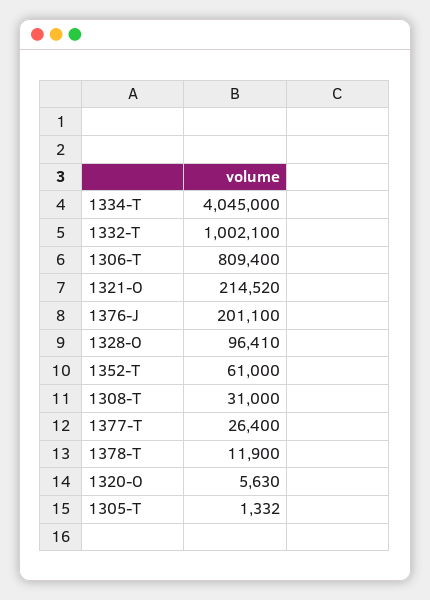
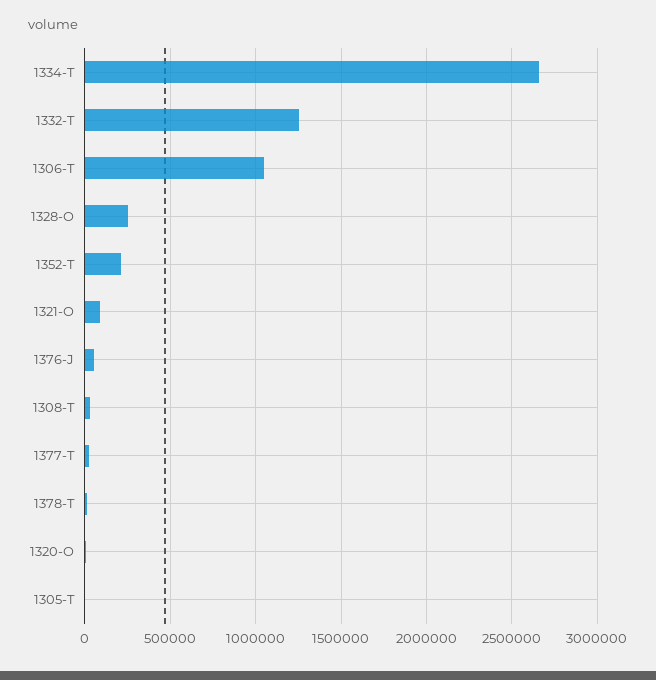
1334-T: 4045000 -> 2650000
1332-T: 1002100 -> 1250000
1306-T: 809400 -> 1050000
1321-O: 214520 -> 100000
1376-J: 201100 -> 50000
1328-O: 96410 -> 250000
1352-T: 61000 -> 200000

